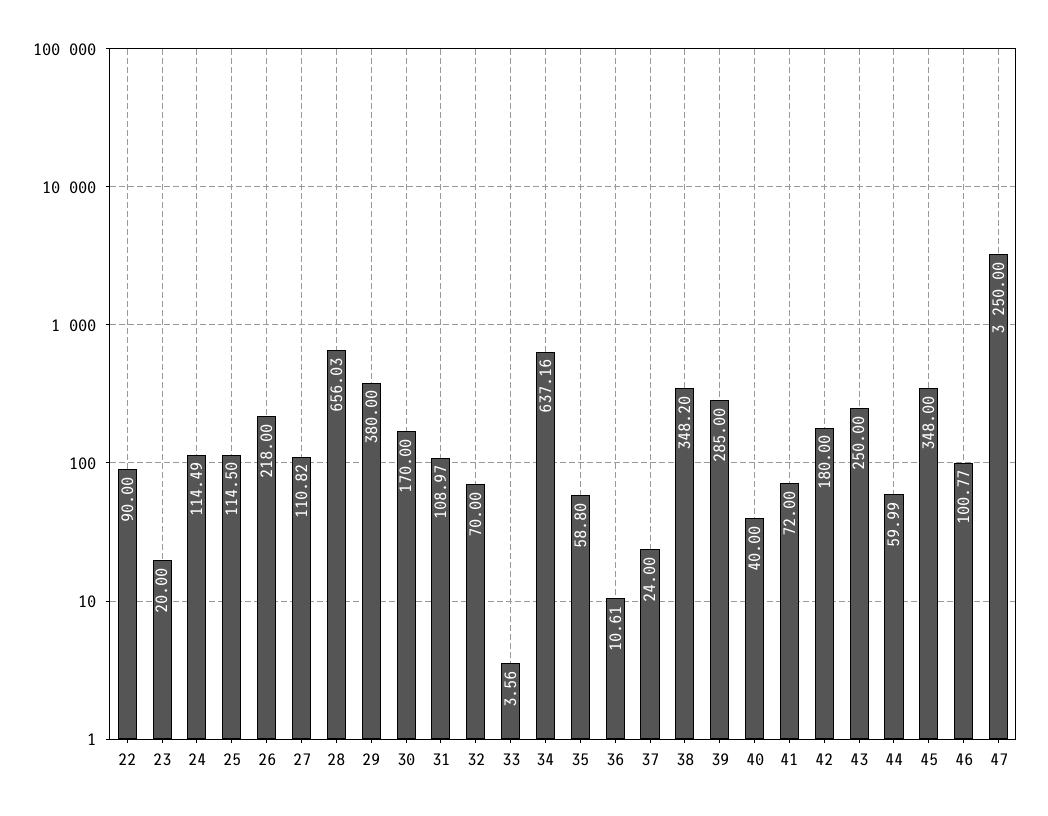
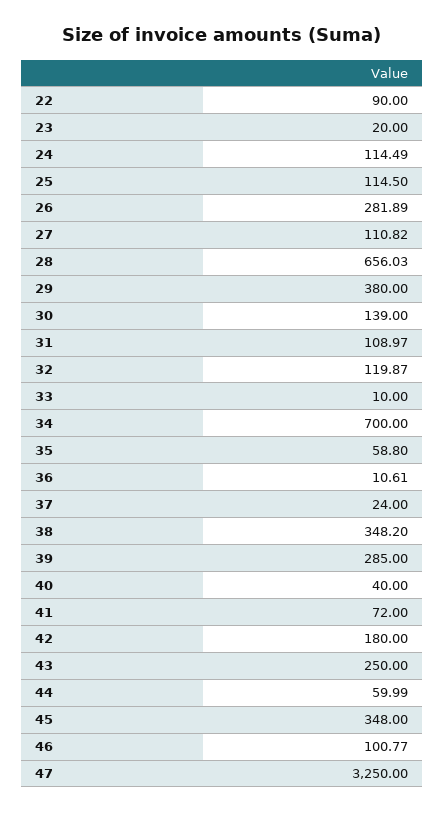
26: 218 -> 281.89
30: 170 -> 139
32: 70 -> 119.87
33: 3.56 -> 10
34: 637.16 -> 700

